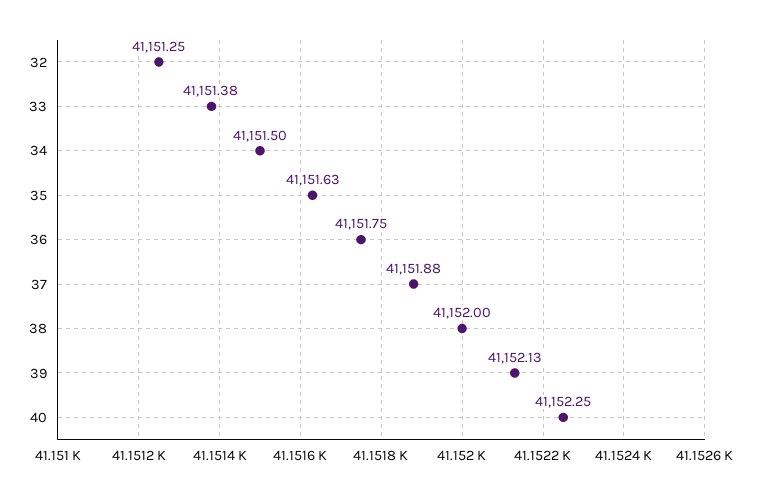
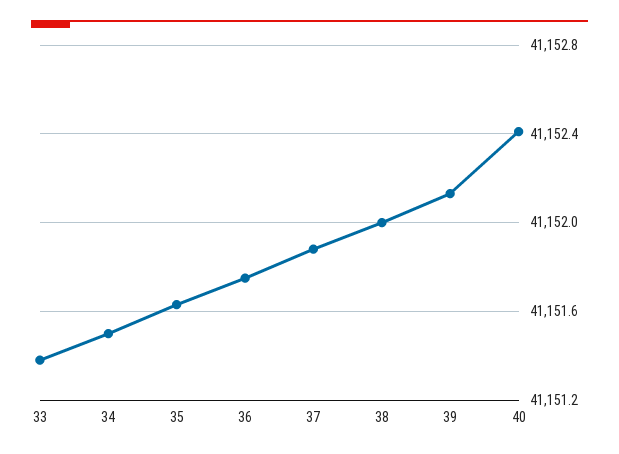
32: 41151.25 -> none
40: 41152.25 -> 41152.4

